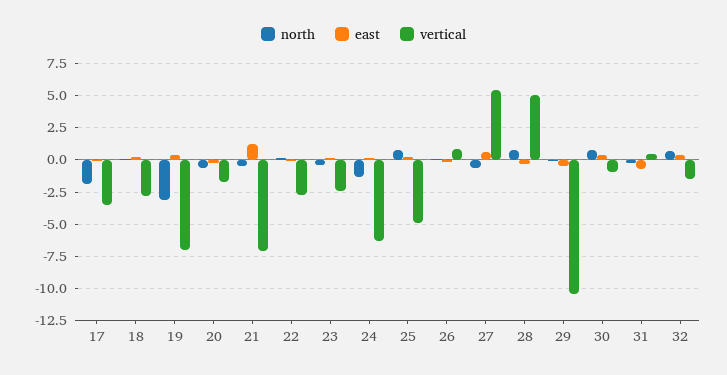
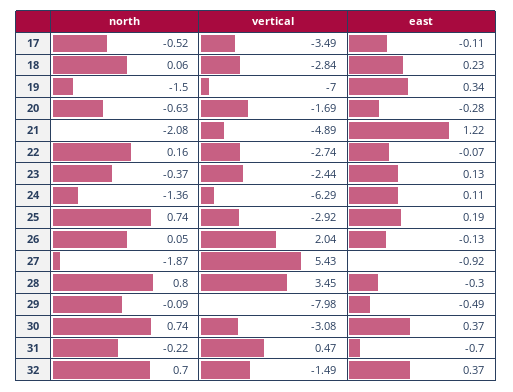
north, 17: -2 -> -0.52
north, 19: -3 -> -1.5
north, 21: -0.5 -> -2.08
vertical, 21: -7 -> -4.89
vertical, 25: -5 -> -2.92
vertical, 26: 1 -> 2.04
north, 27: -0.5 -> -1.87
east, 27: 0.5 -> -0.92
vertical, 28: 5 -> 3.45
vertical, 29: -10.5 -> -7.98
vertical, 30: -1 -> -3.08

